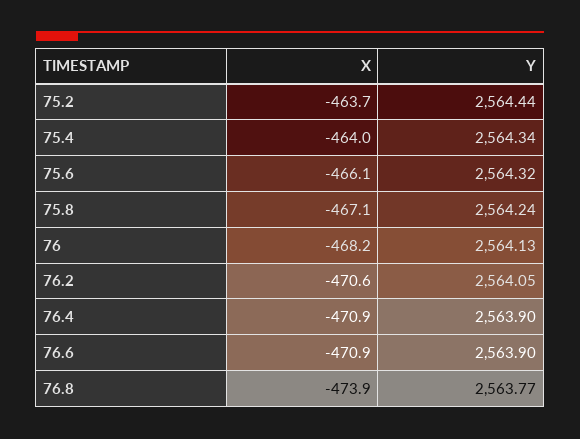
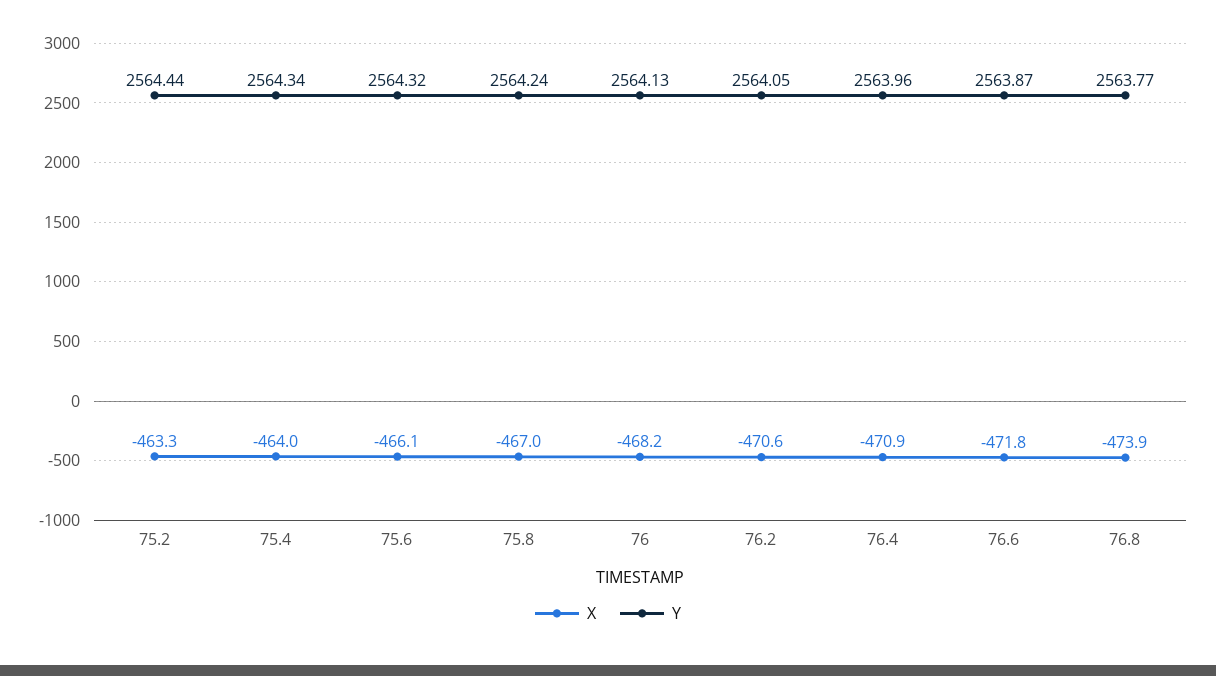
X, 75.2: -463.7 -> -463.3
X, 75.8: -467.1 -> -467
Y, 76.4: 2563.9 -> 2563.96
X, 76.6: -470.9 -> -471.8
Y, 76.6: 2563.9 -> 2563.87

